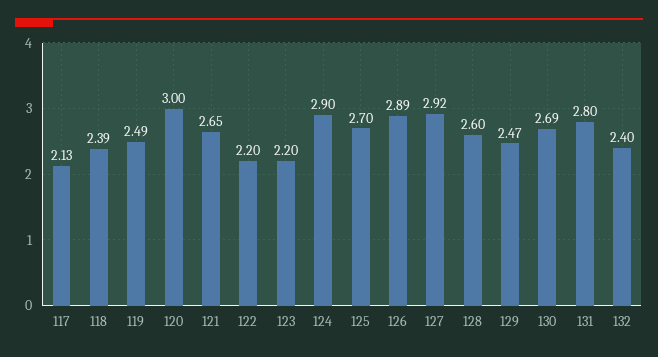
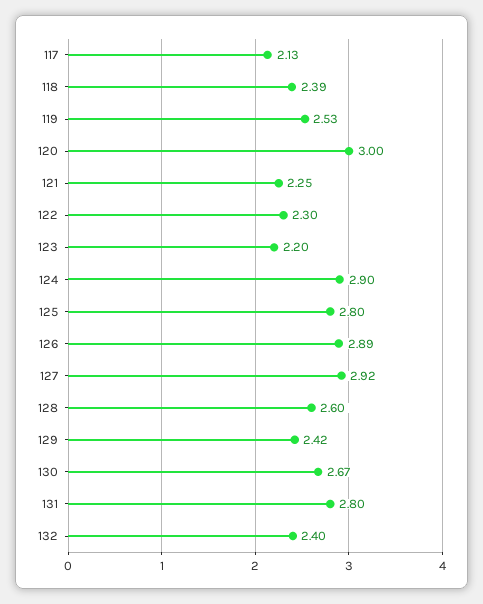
119: 2.49 -> 2.53
121: 2.65 -> 2.25
122: 2.2 -> 2.3
125: 2.7 -> 2.8
129: 2.47 -> 2.42
130: 2.69 -> 2.67

